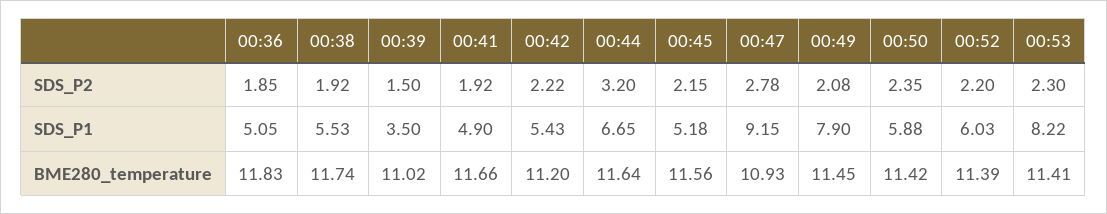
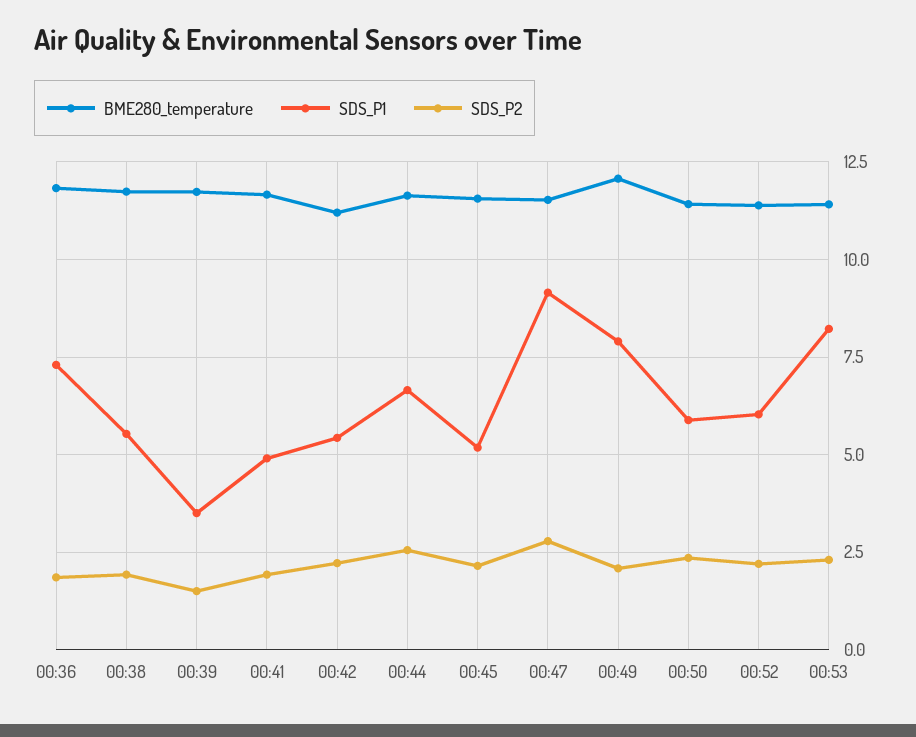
SDS_P2, 00:44: 3.2 -> 2.5
SDS_P1, 00:36: 5.05 -> 7.25
BME280_temperature, 00:39: 11.02 -> 11.75
BME280_temperature, 00:47: 10.93 -> 11.5
BME280_temperature, 00:49: 11.45 -> 12

